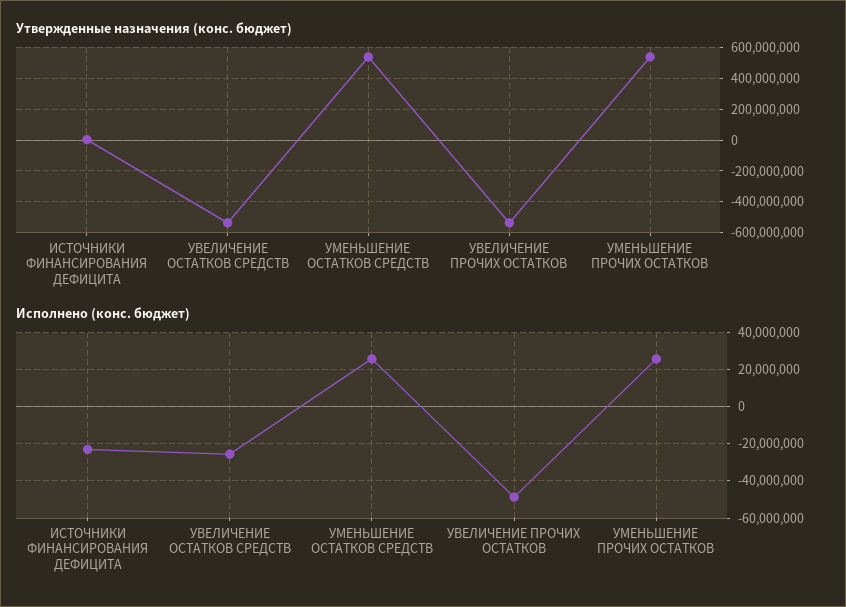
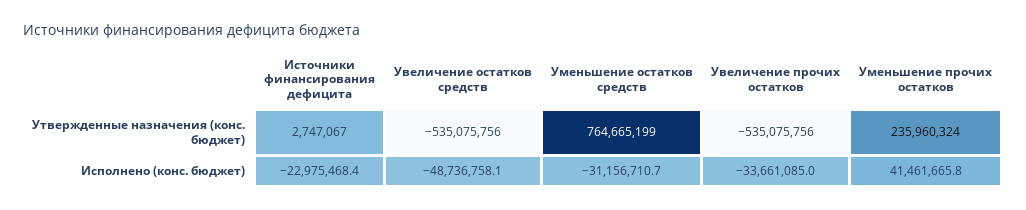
Утвержденные назначения (конс. бюджет), УМЕНЬШЕНИЕ ОСТАТКОВ СРЕДСТВ: 550000000 -> 764665199
Утвержденные назначения (конс. бюджет), УМЕНЬШЕНИЕ ПРОЧИХ ОСТАТКОВ: 550000000 -> 235960324
Исполнено (конс. бюджет), УВЕЛИЧЕНИЕ ОСТАТКОВ СРЕДСТВ: -25000000 -> -48736758.1
Исполнено (конс. бюджет), УМЕНЬШЕНИЕ ОСТАТКОВ СРЕДСТВ: 25000000 -> -31156710.7
Исполнено (конс. бюджет), УВЕЛИЧЕНИЕ ПРОЧИХ ОСТАТКОВ: -50000000 -> -33661085
Исполнено (конс. бюджет), УМЕНЬШЕНИЕ ПРОЧИХ ОСТАТКОВ: 25000000 -> 41461665.8

